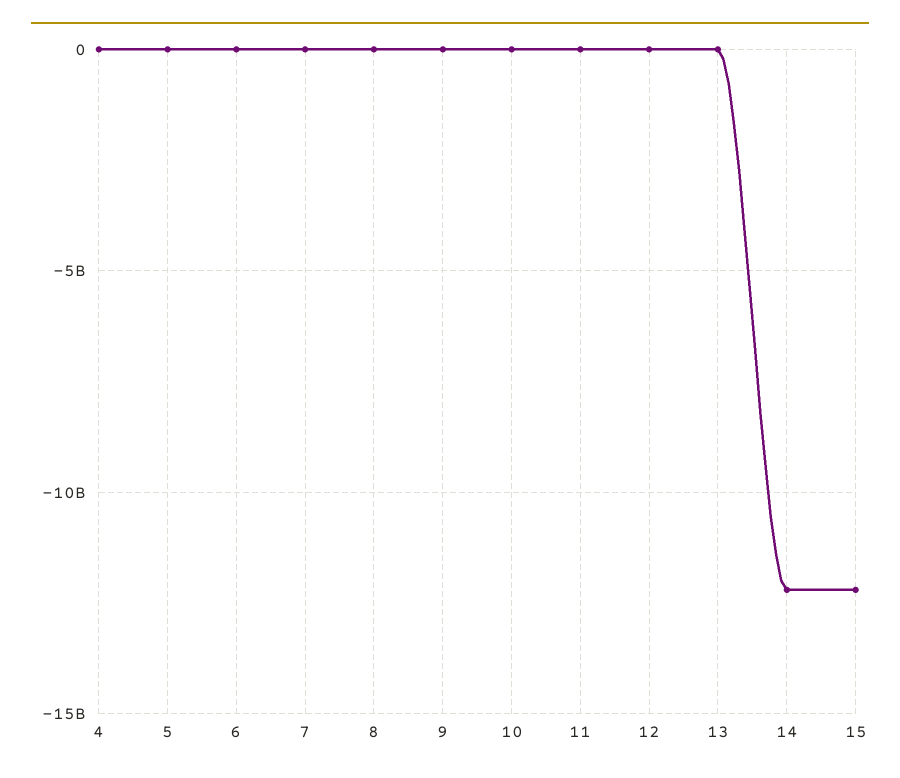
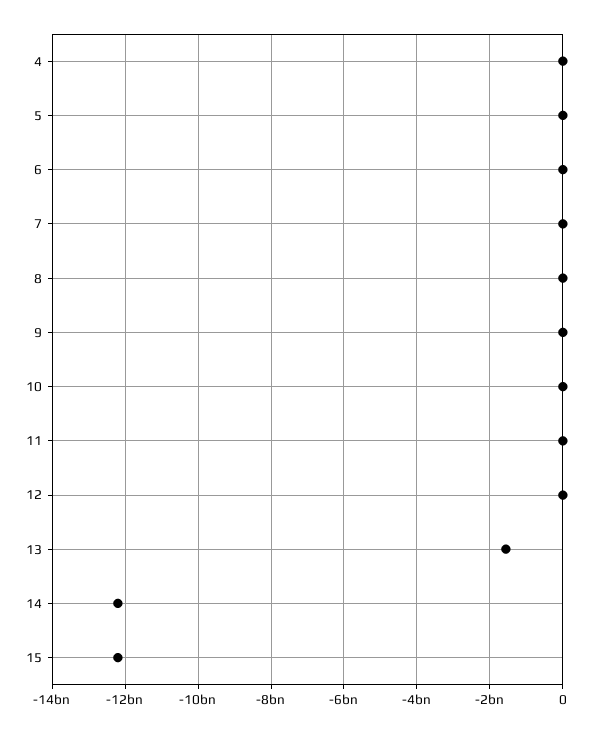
13: 0 -> -1600000000

